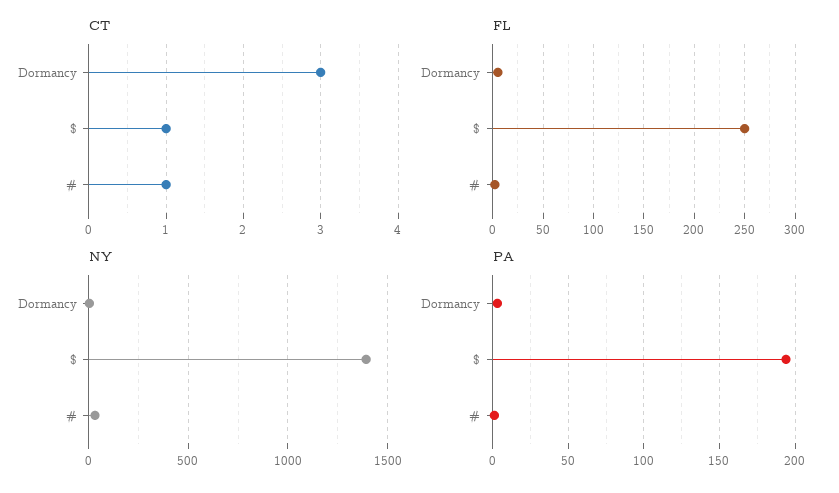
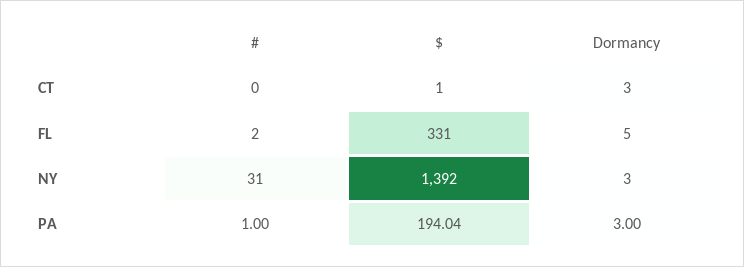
CT, #: 1 -> 0
FL, $: 250 -> 331

